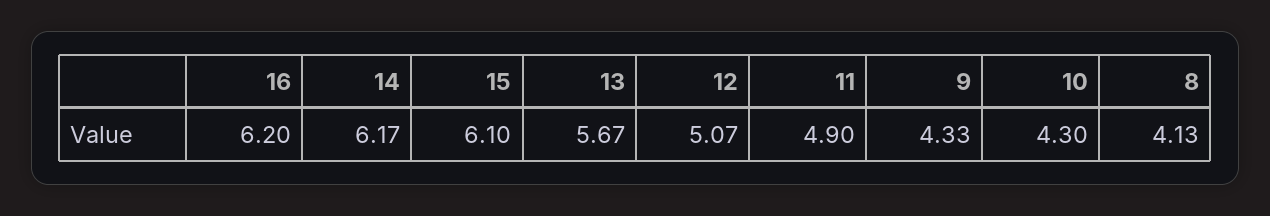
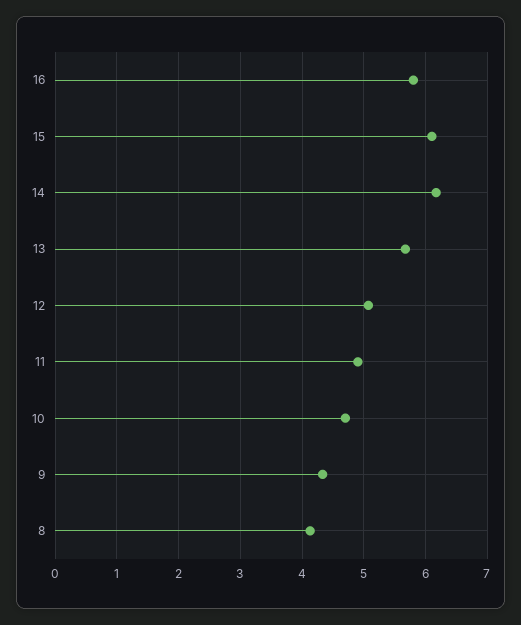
16: 6.2 -> 5.8
10: 4.3 -> 4.7

